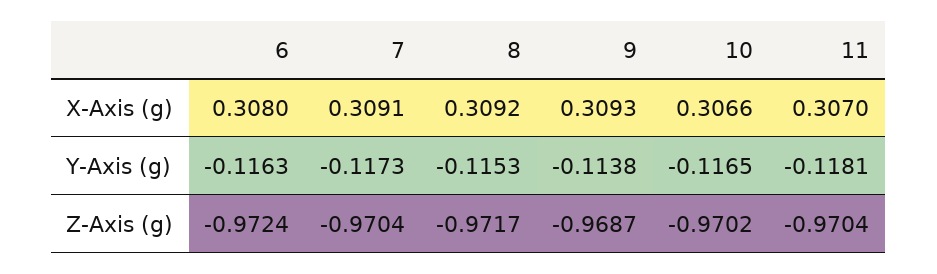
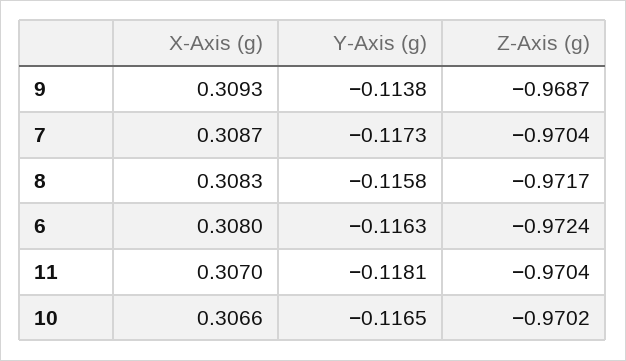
7, X-Axis (g): 0.3091 -> 0.3087
8, X-Axis (g): 0.3092 -> 0.3083
8, Y-Axis (g): -0.1153 -> -0.1158

